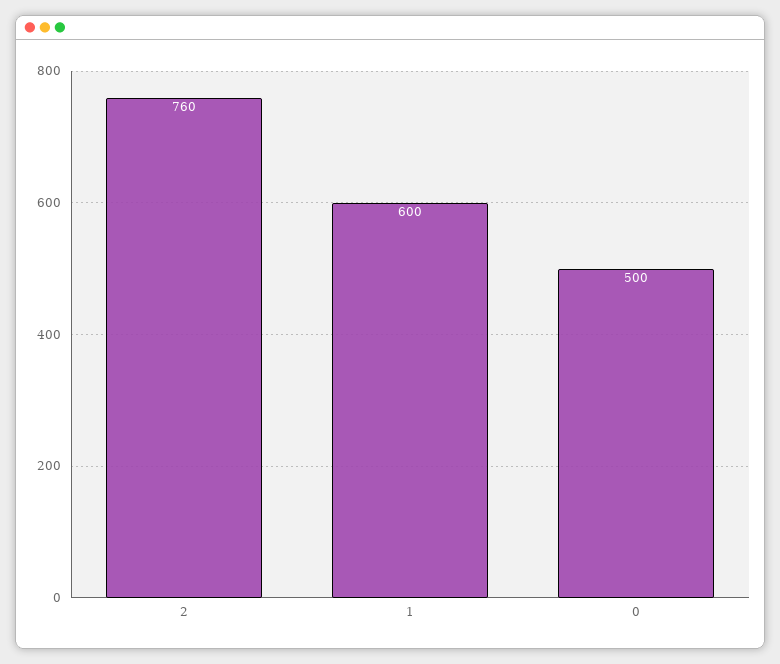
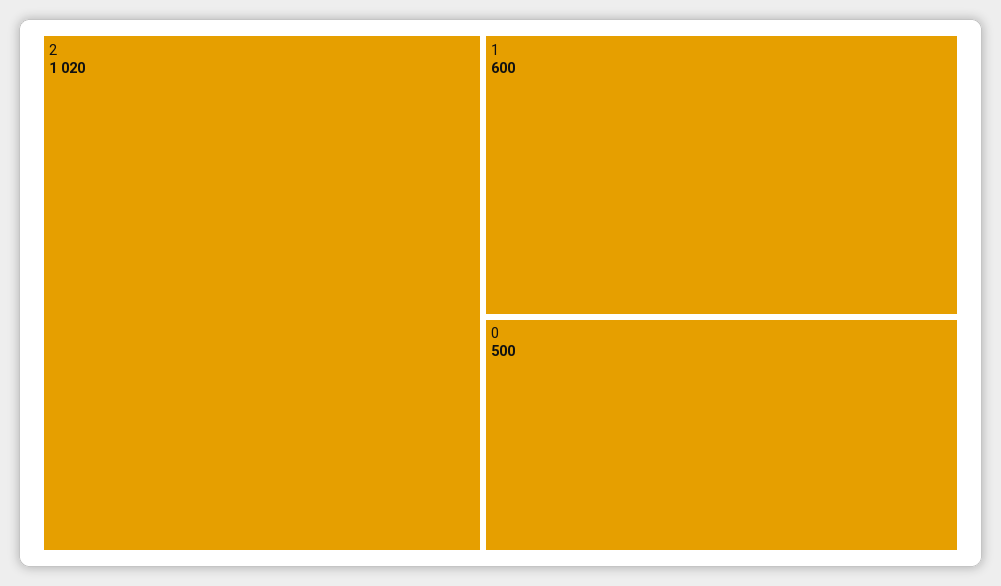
2: 760 -> 1020

